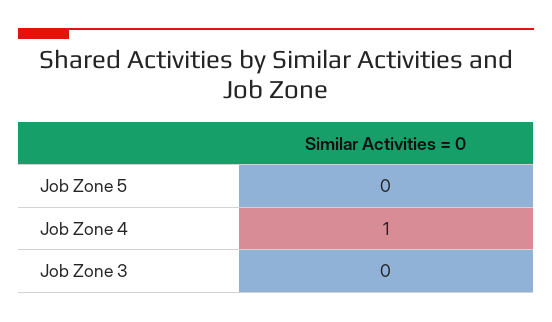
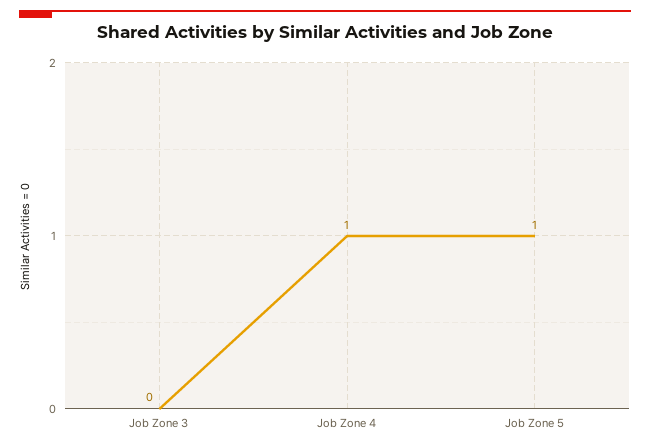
Job Zone 5: 0 -> 1

